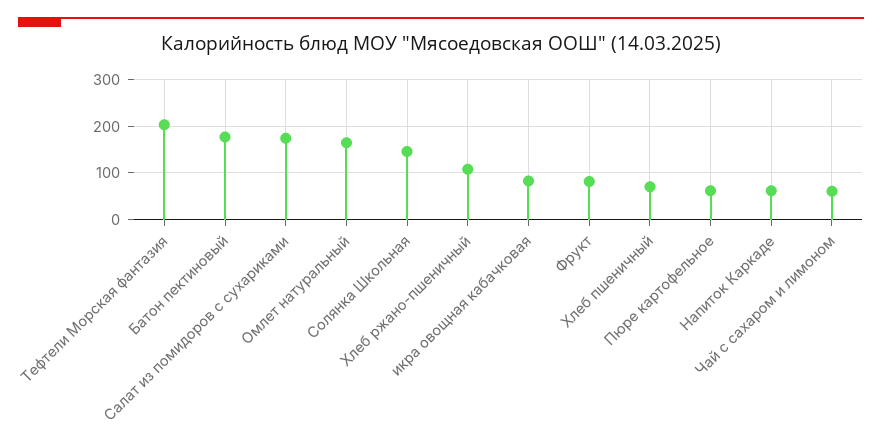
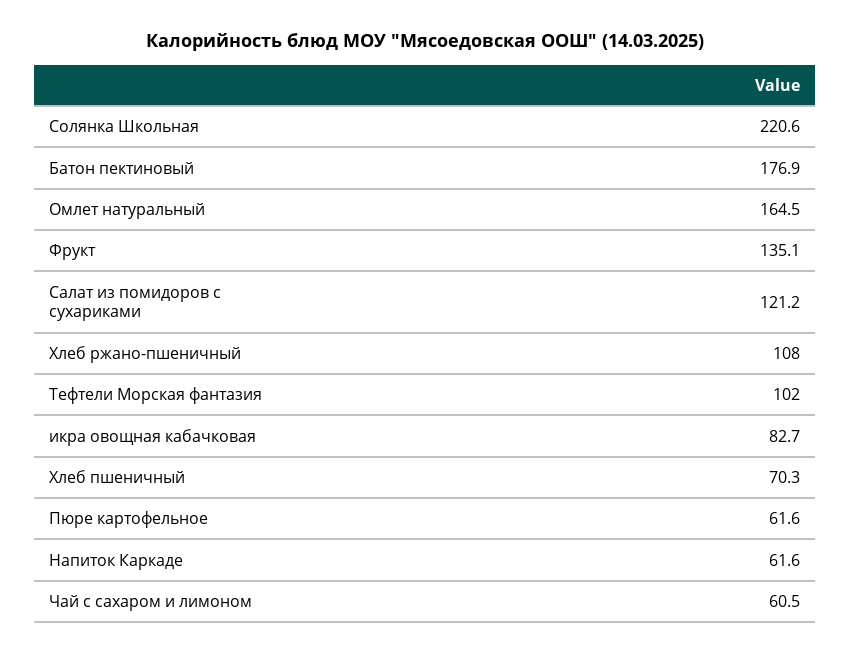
Тефтели Морская фантазия: 200 -> 102
Салат из помидоров с сухариками: 180 -> 121.2
Солянка Школьная: 140 -> 220.6
Фрукт: 80 -> 135.1

